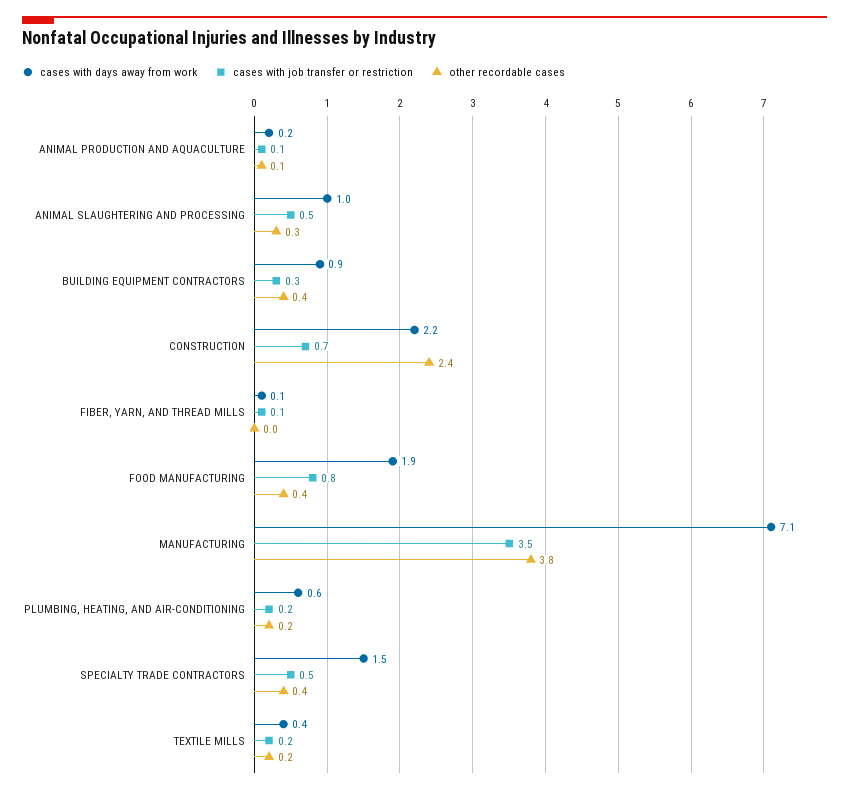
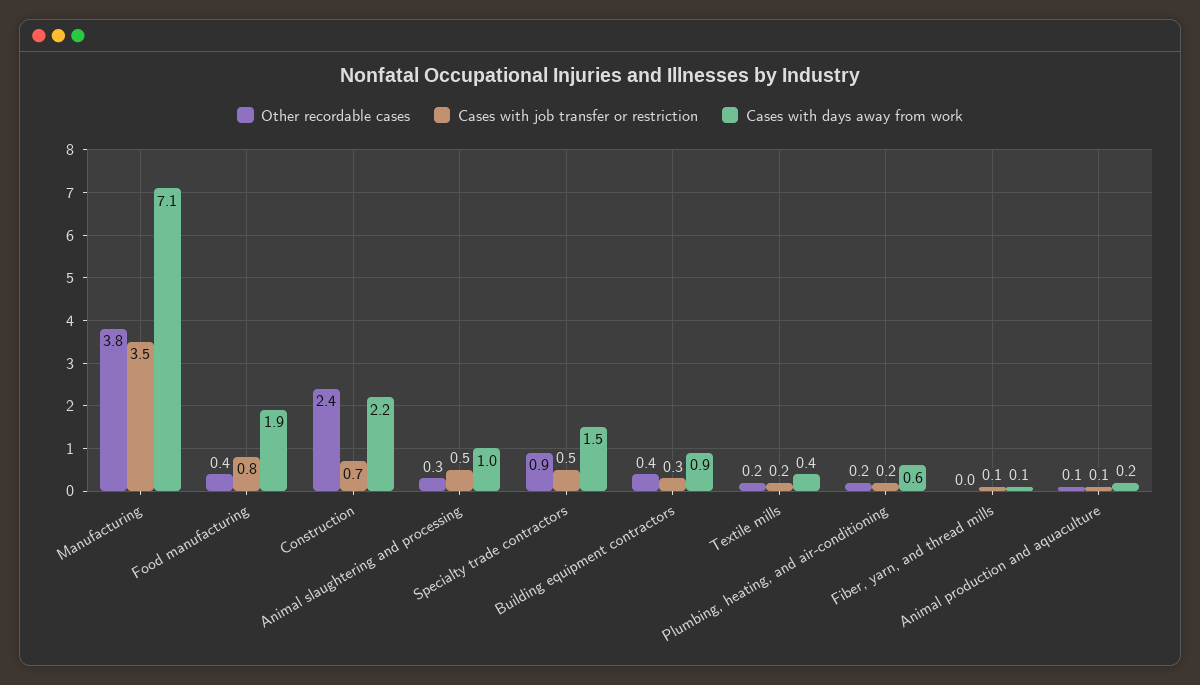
other recordable cases, SPECIALTY TRADE CONTRACTORS: 0.4 -> 0.9

